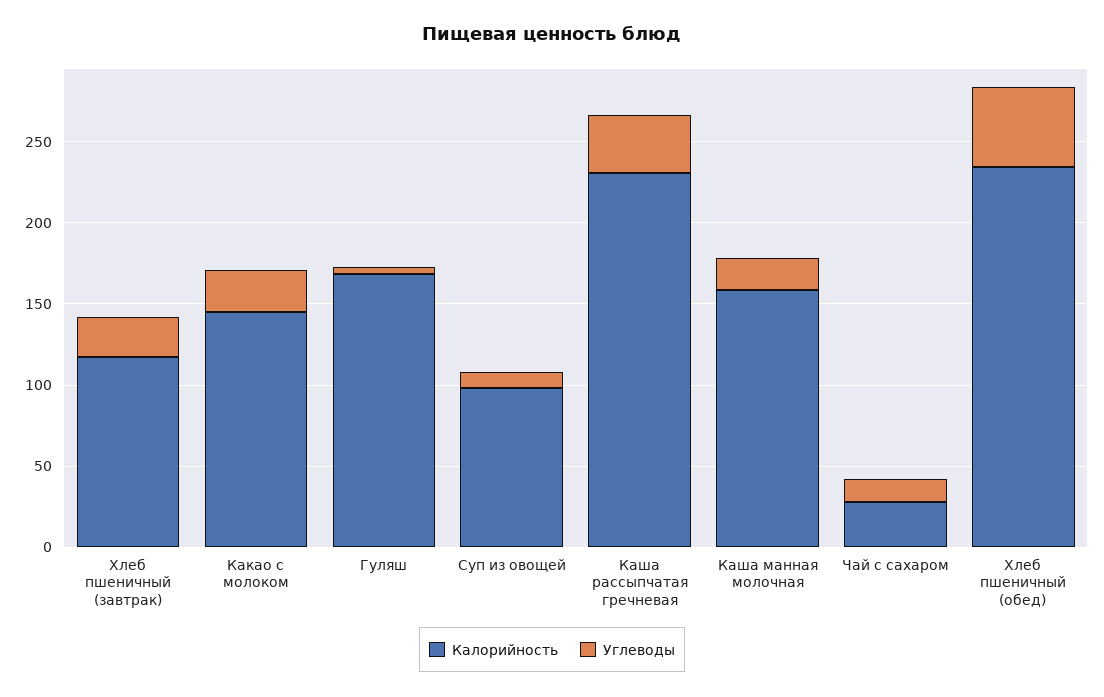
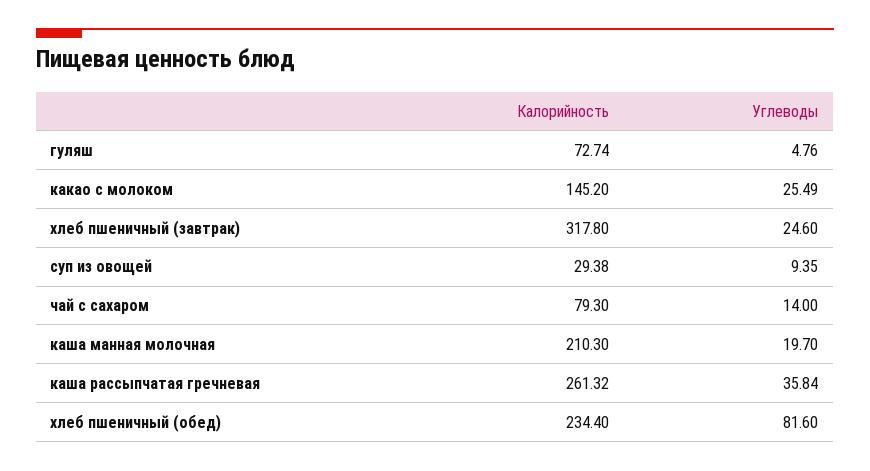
Калорийность, Хлеб пшеничный (завтрак): 120 -> 317.8
Калорийность, Гуляш: 170 -> 72.74
Калорийность, Суп из овощей: 100 -> 29.38
Калорийность, Каша рассыпчатая гречневая: 230 -> 261.32
Калорийность, Каша манная молочная: 160 -> 210.3
Калорийность, Чай с сахаром: 30 -> 79.3
Углеводы, Хлеб пшеничный (обед): 50 -> 81.6

